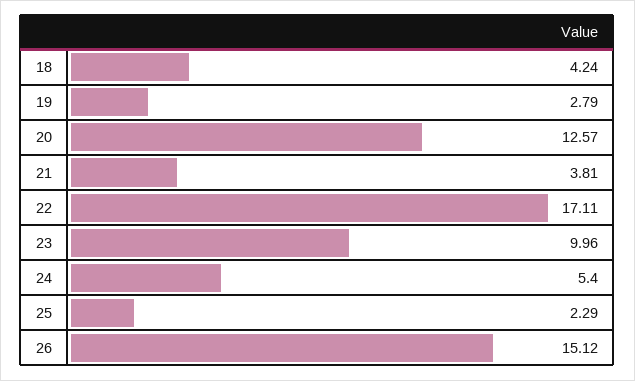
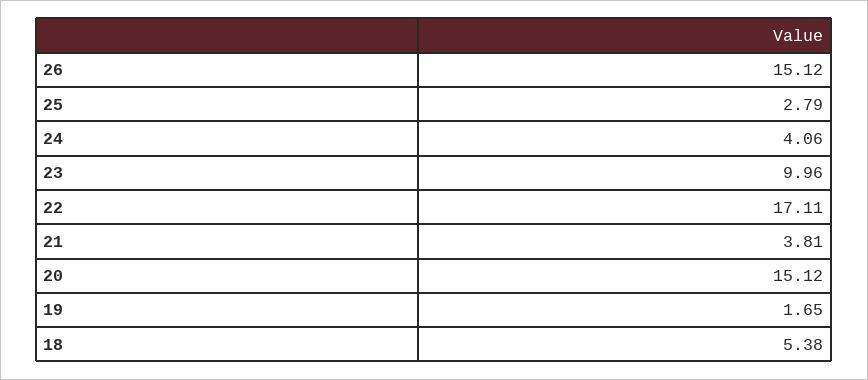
18: 4.24 -> 5.38
19: 2.79 -> 1.65
20: 12.57 -> 15.12
24: 5.4 -> 4.06
25: 2.29 -> 2.79

